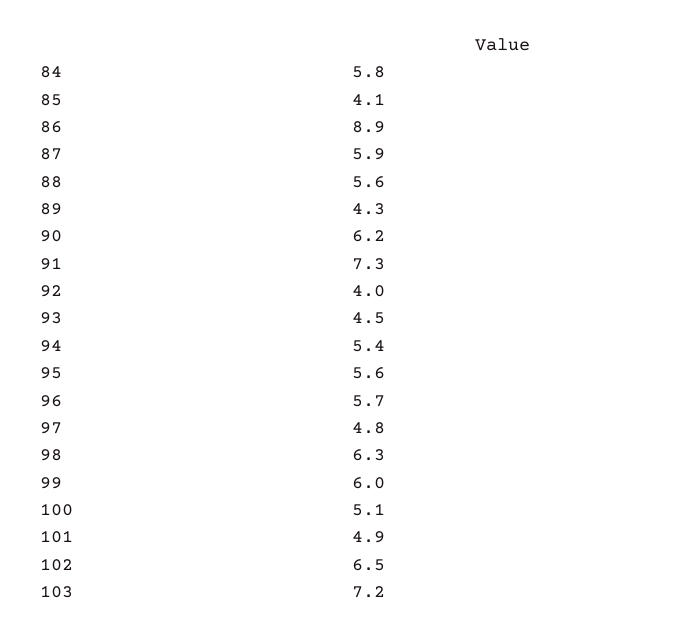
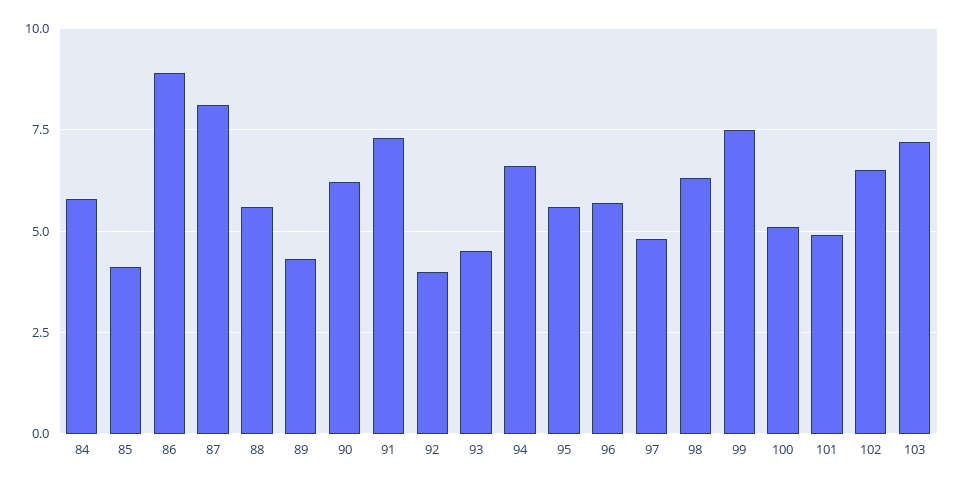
87: 5.9 -> 8
94: 5.4 -> 6.5
99: 6 -> 7.5

